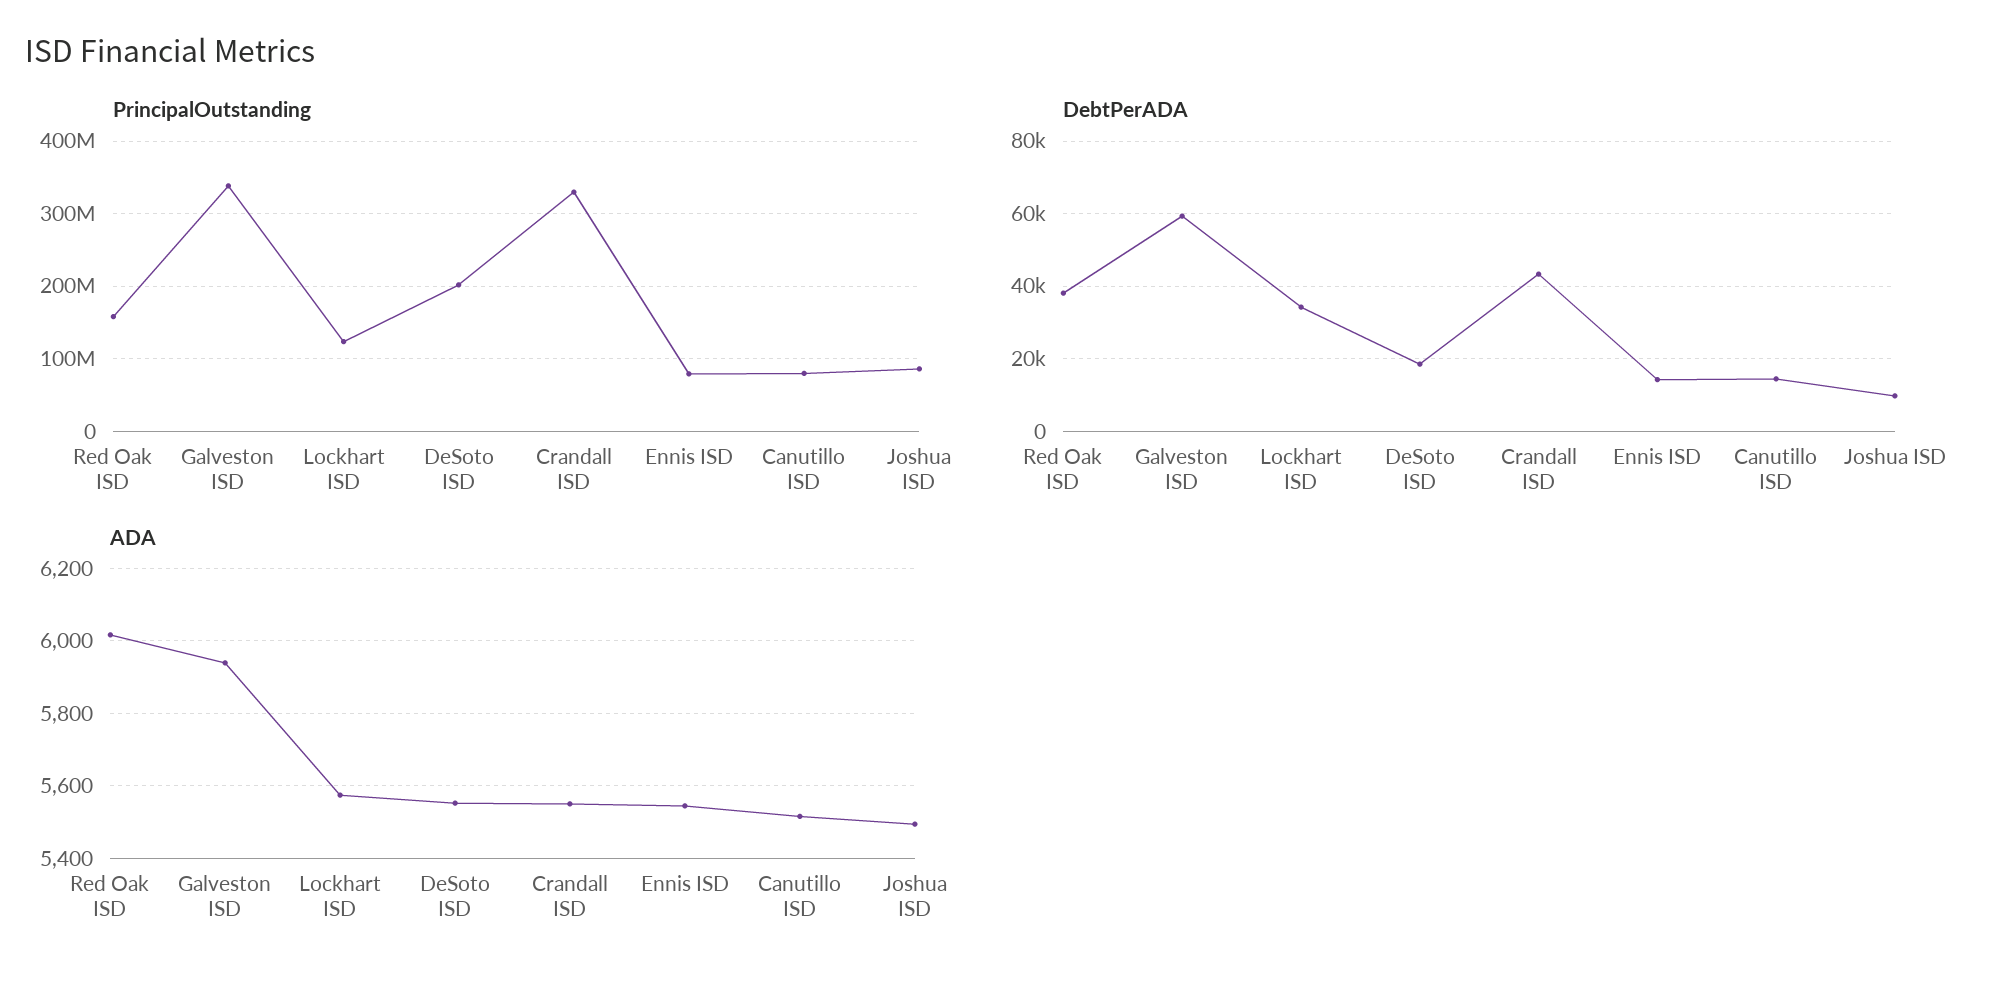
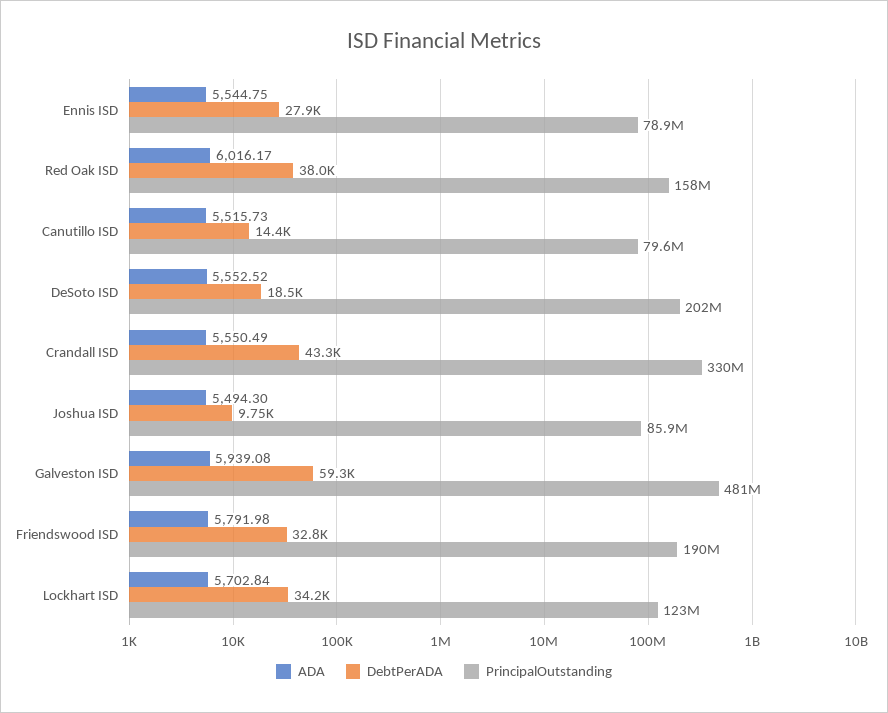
PrincipalOutstanding, Galveston ISD: 340000000 -> 481000000
DebtPerADA, Ennis ISD: 14000 -> 27900
ADA, Lockhart ISD: 5580 -> 5702.84
ADA, Friendswood ISD: none -> 5791.98
DebtPerADA, Friendswood ISD: none -> 32800
PrincipalOutstanding, Friendswood ISD: none -> 190000000

